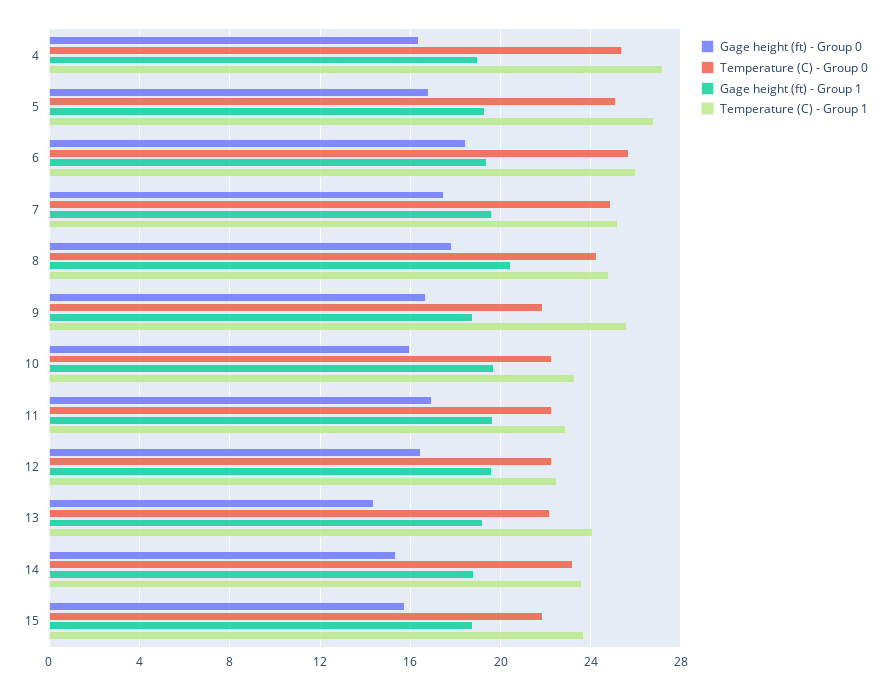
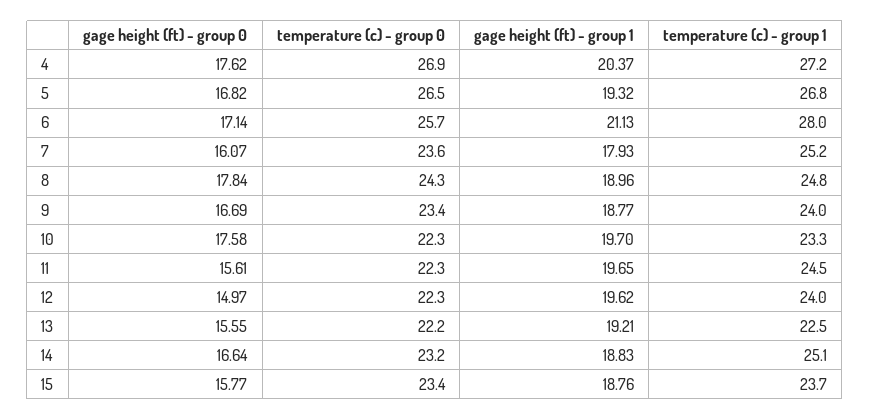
Gage height (ft) - Group 0, 4: 16.5 -> 17.62
Temperature (C) - Group 0, 4: 25.5 -> 26.9
Gage height (ft) - Group 1, 4: 19 -> 20.37
Temperature (C) - Group 0, 5: 25 -> 26.5
Gage height (ft) - Group 0, 6: 18.5 -> 17.14
Gage height (ft) - Group 1, 6: 19.5 -> 21.13
Temperature (C) - Group 1, 6: 26 -> 28
Gage height (ft) - Group 0, 7: 17.5 -> 16.07
Temperature (C) - Group 0, 7: 25 -> 23.6
Gage height (ft) - Group 1, 7: 19.5 -> 17.93
Gage height (ft) - Group 1, 8: 20.5 -> 18.96
Temperature (C) - Group 0, 9: 22 -> 23.4
Temperature (C) - Group 1, 9: 25.5 -> 24
Gage height (ft) - Group 0, 10: 16 -> 17.58
Gage height (ft) - Group 0, 11: 17 -> 15.61
Temperature (C) - Group 1, 11: 23 -> 24.5
Gage height (ft) - Group 0, 12: 16.5 -> 14.97
Temperature (C) - Group 1, 12: 22.5 -> 24
Gage height (ft) - Group 0, 13: 14.5 -> 15.55
Temperature (C) - Group 1, 13: 24 -> 22.5
Gage height (ft) - Group 0, 14: 15.5 -> 16.64
Temperature (C) - Group 1, 14: 23.5 -> 25.1
Temperature (C) - Group 0, 15: 22 -> 23.4

